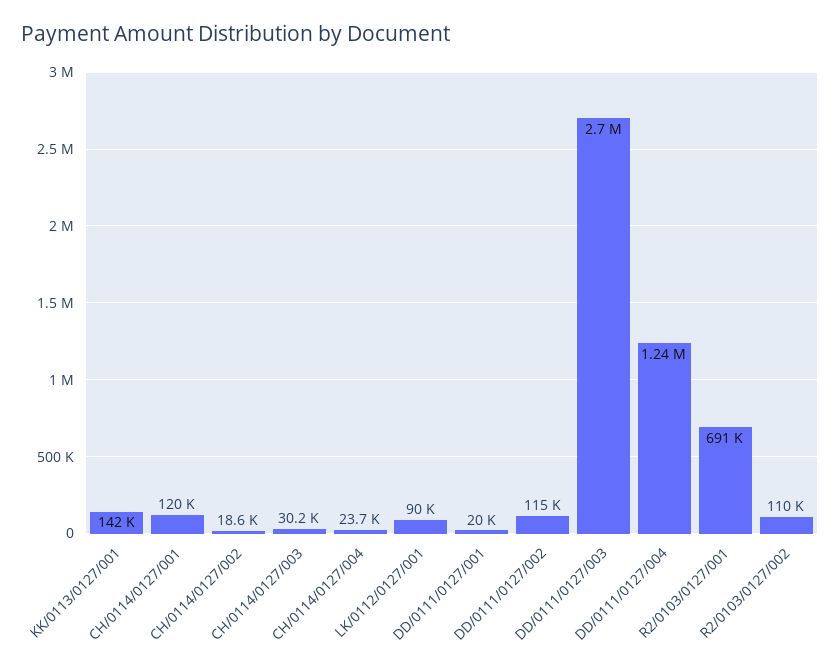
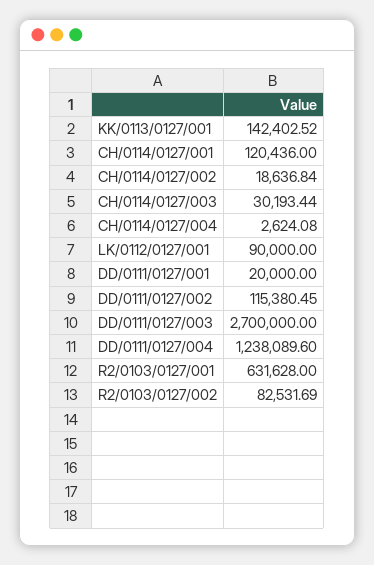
CH/0114/0127/004: 23700 -> 2624.08
R2/0103/0127/001: 691000 -> 631628
R2/0103/0127/002: 110000 -> 82531.69

